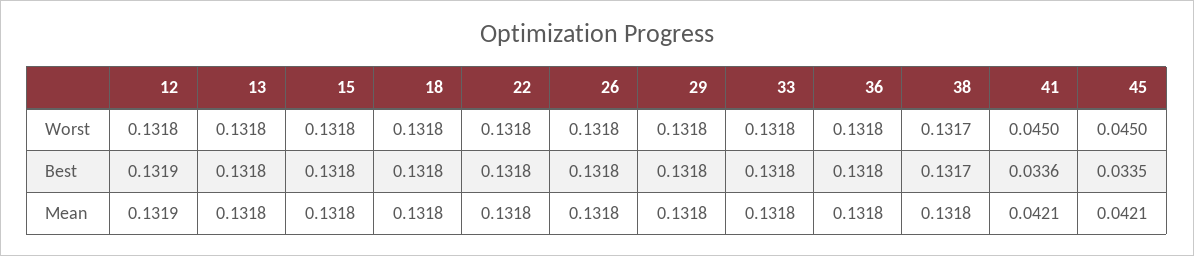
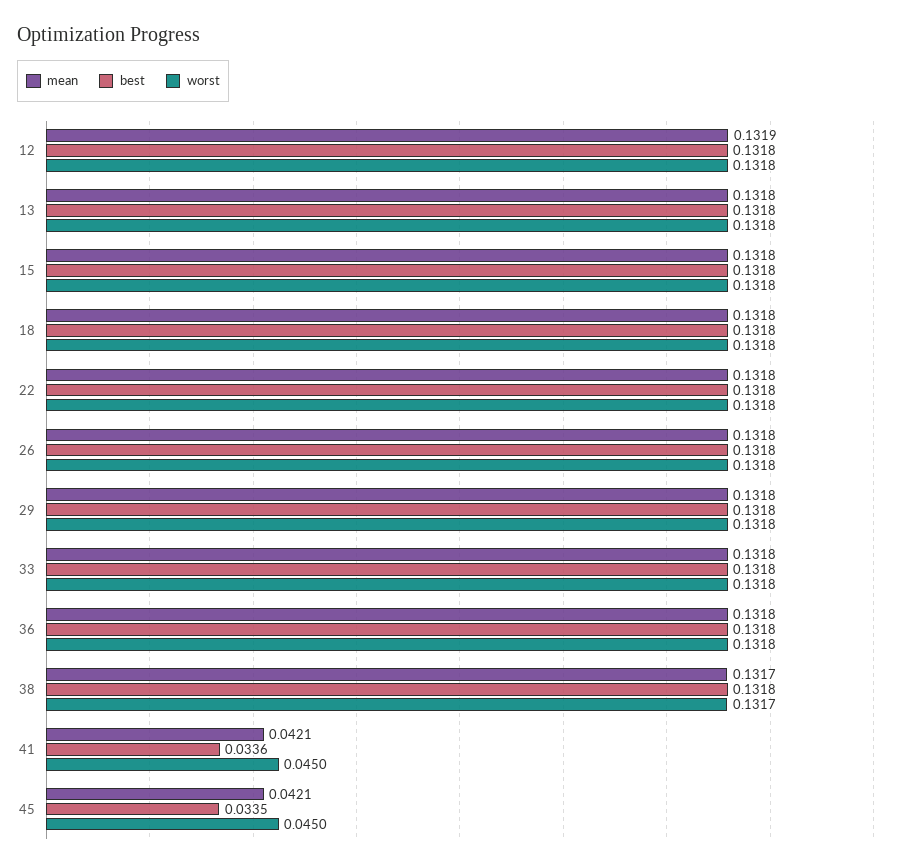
Best, 12: 0.1319 -> 0.1318
Best, 38: 0.1317 -> 0.1318
Mean, 38: 0.1318 -> 0.1317

